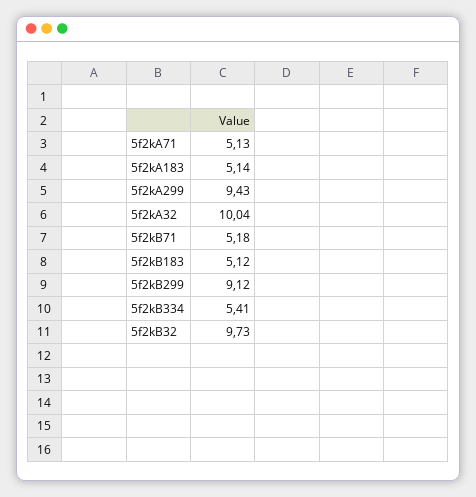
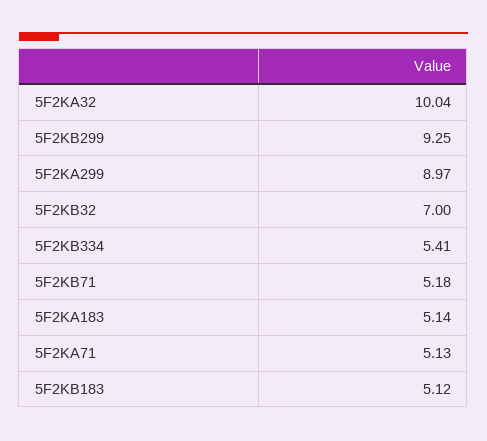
5f2kA299: 9.43 -> 8.97
5f2kB299: 9.12 -> 9.25
5f2kB32: 9.73 -> 7

